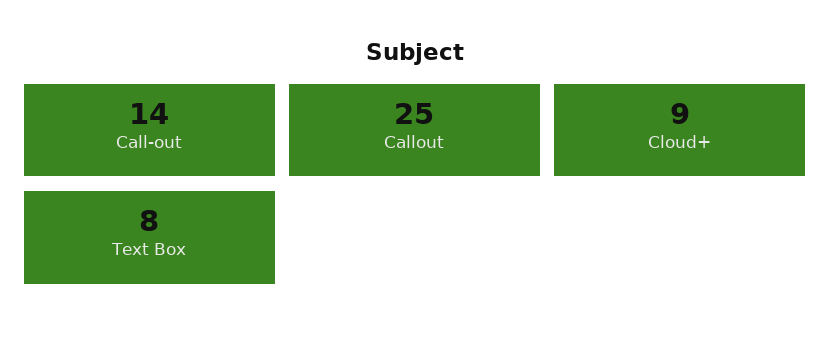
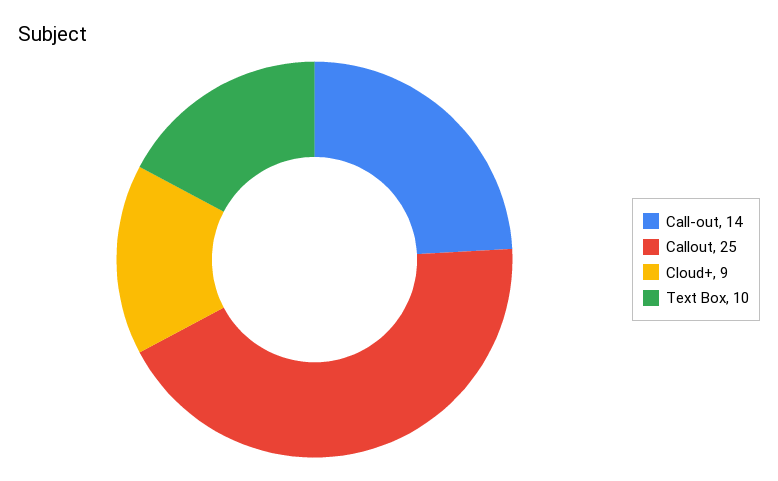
Text Box: 8 -> 10

